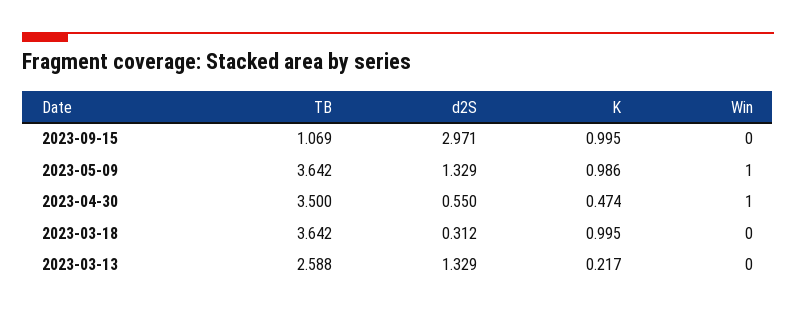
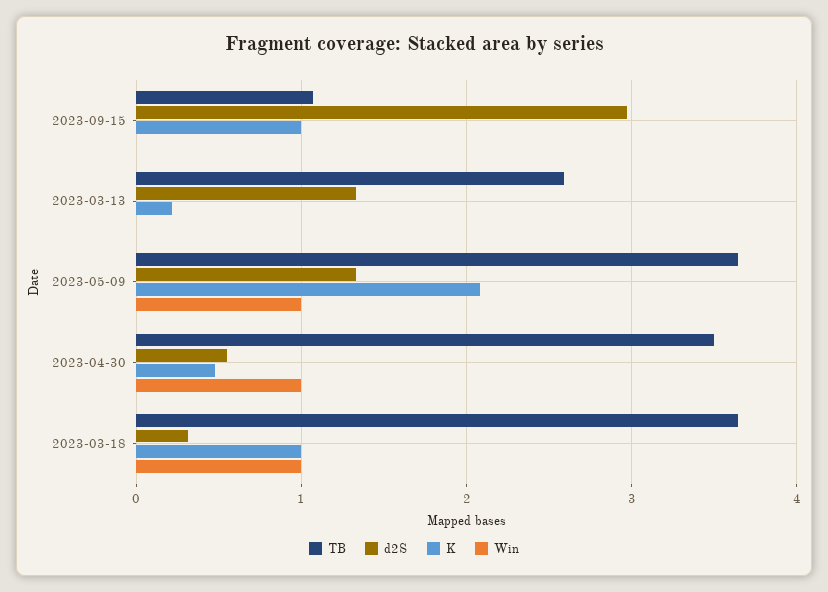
K, 2023-05-09: 0.986 -> 2.1
Win, 2023-03-18: 0 -> 1

